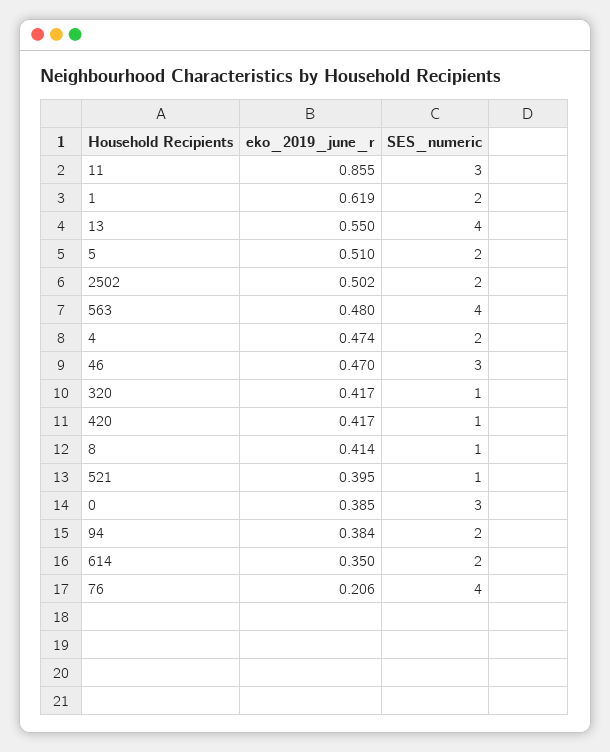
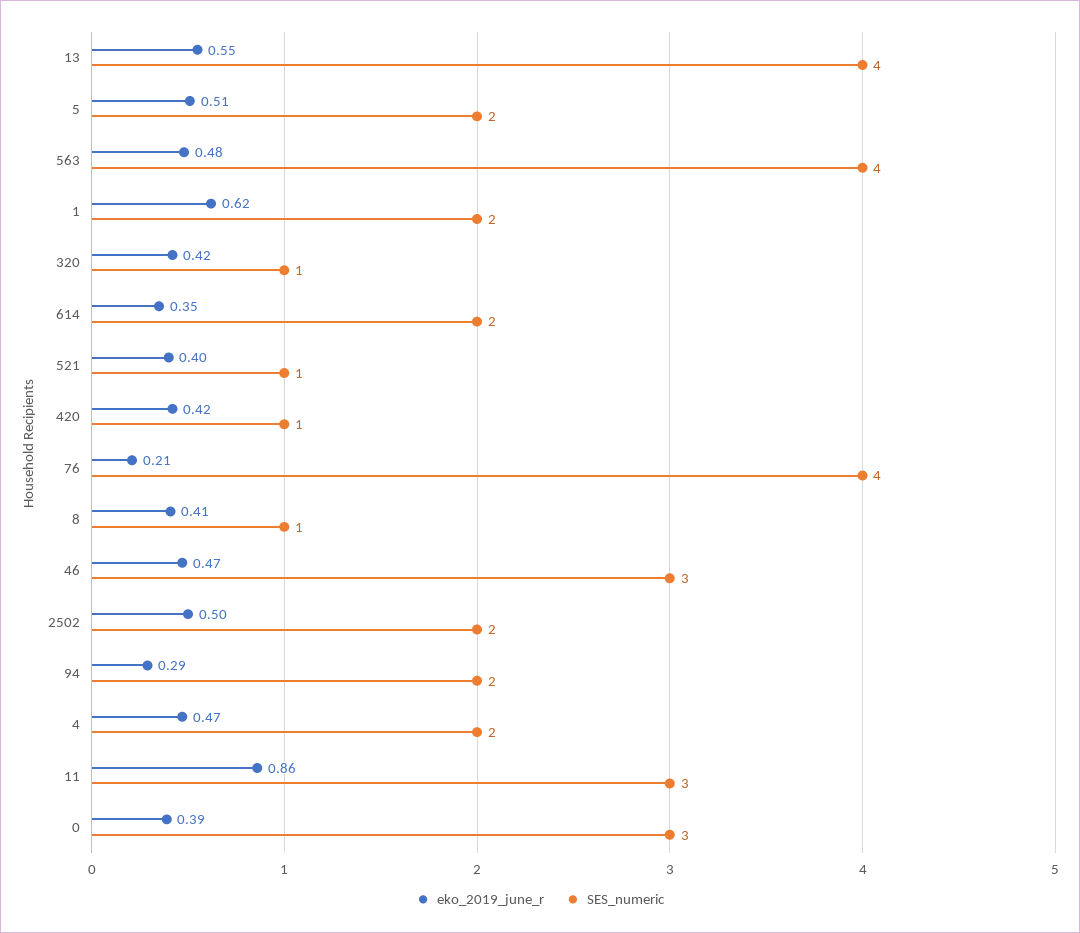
eko_2019_june_r, 94: 0.384 -> 0.29

